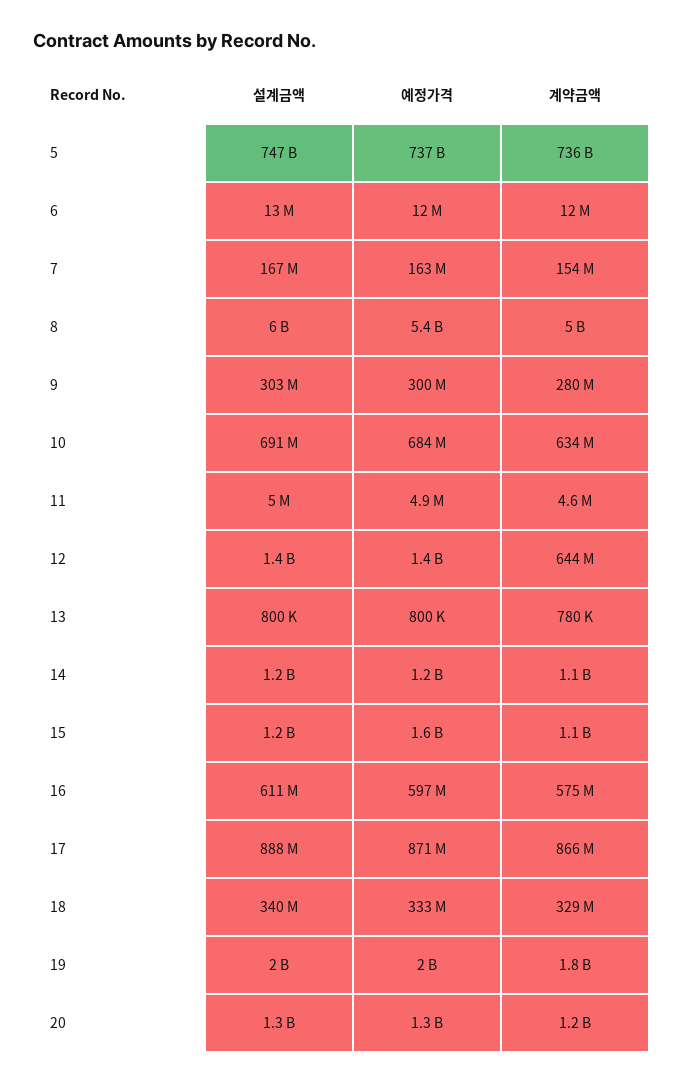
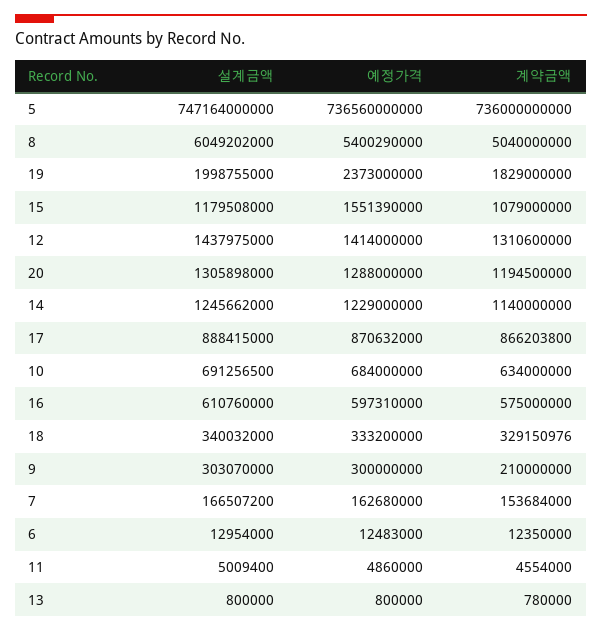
계약금액, 9: 280000000 -> 210000000
계약금액, 12: 644000000 -> 1310600000
예정가격, 19: 2000000000 -> 2373000000

